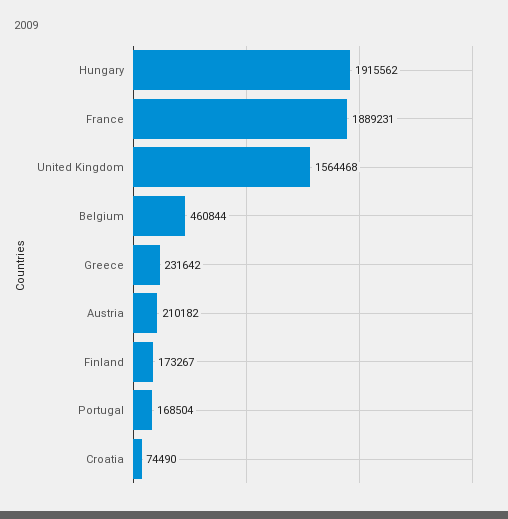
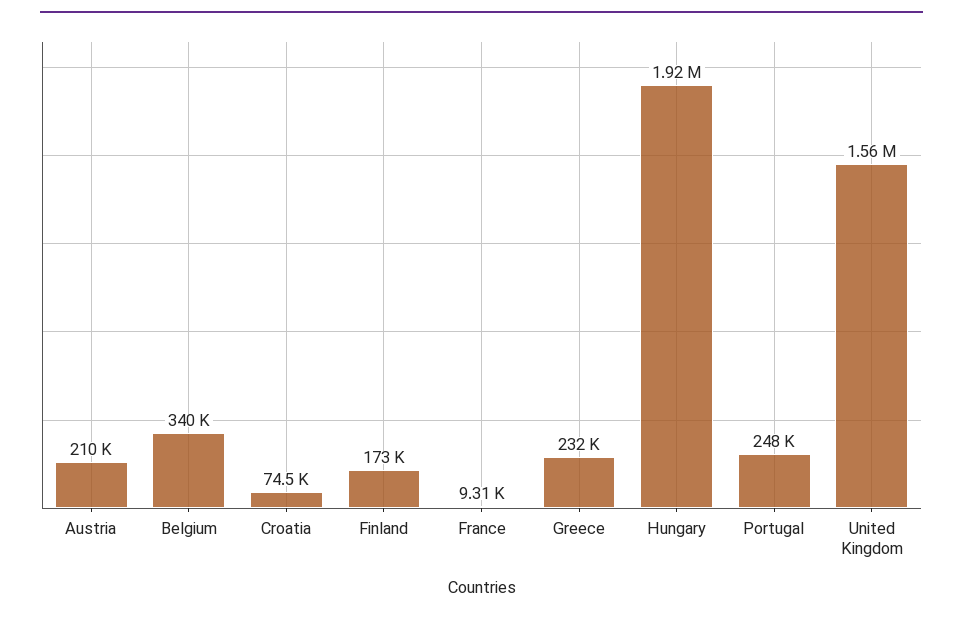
France: 1889231 -> 9310
Belgium: 460844 -> 340000
Portugal: 168504 -> 248000

